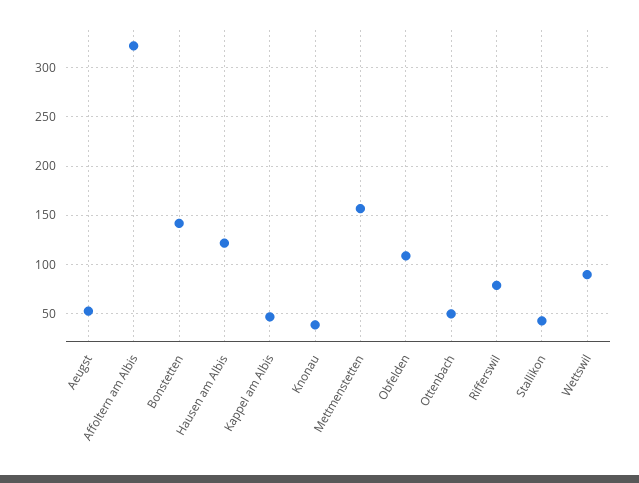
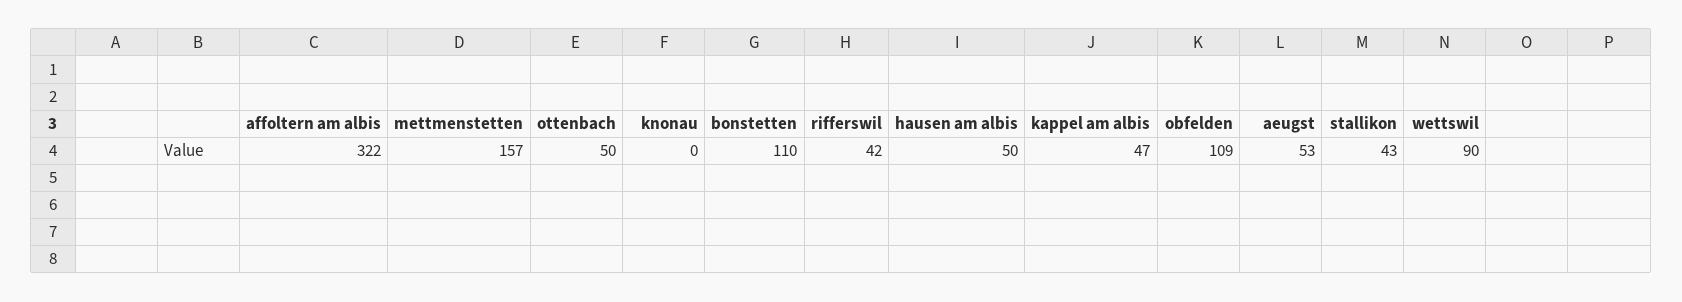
Bonstetten: 140 -> 110
Hausen am Albis: 120 -> 50
Knonau: 40 -> 0
Rifferswil: 80 -> 42

